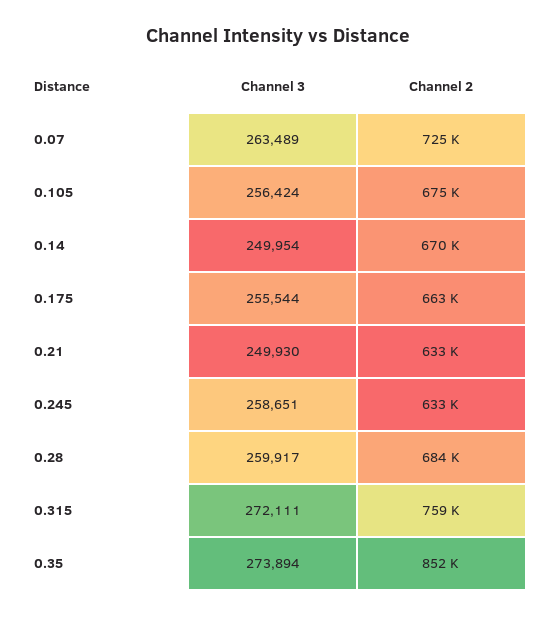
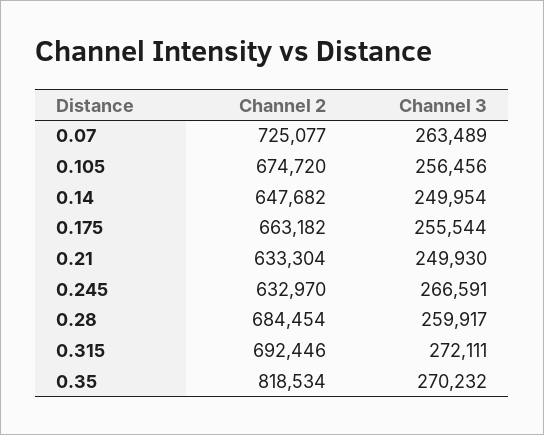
Channel 3, 0.105: 256424 -> 256456
Channel 2, 0.14: 670000 -> 647682
Channel 3, 0.245: 258651 -> 266591
Channel 2, 0.315: 759000 -> 692446
Channel 3, 0.35: 273894 -> 270232
Channel 2, 0.35: 852000 -> 818534

